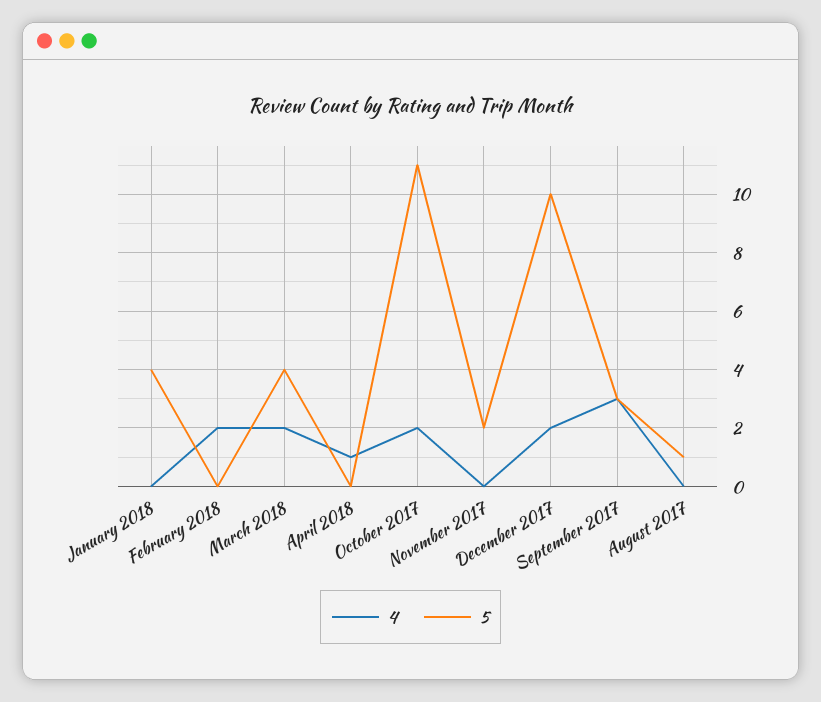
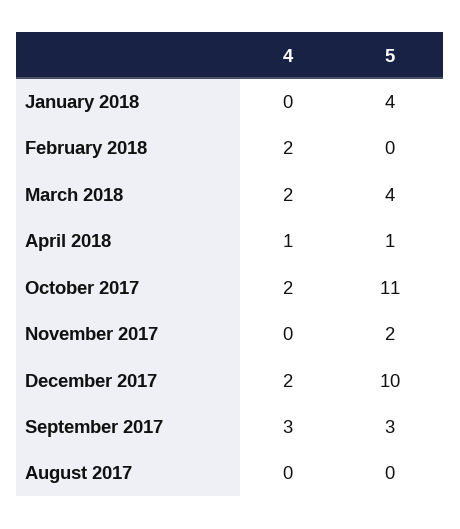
5, April 2018: 0 -> 1
5, August 2017: 1 -> 0

